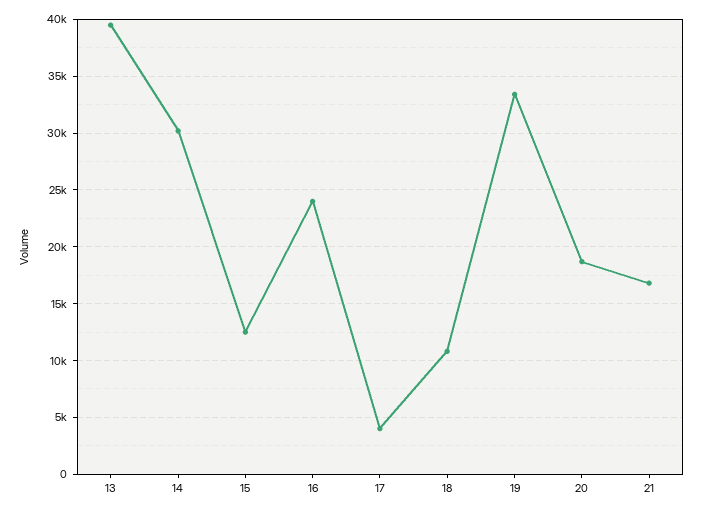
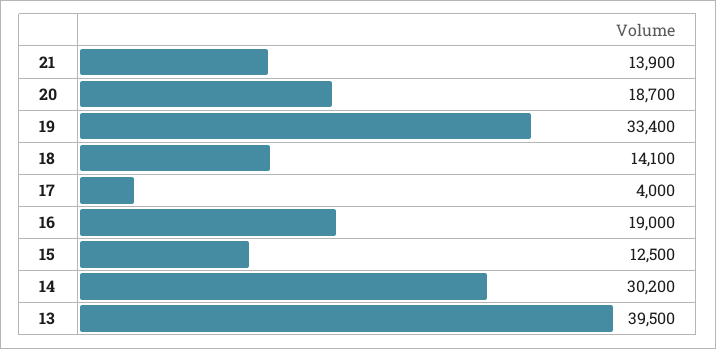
16: 24000 -> 19000
18: 11000 -> 14100
21: 17000 -> 13900

